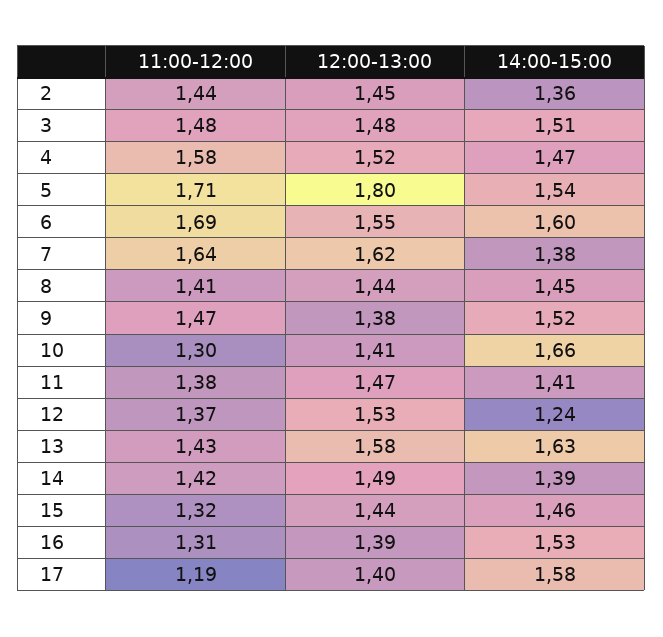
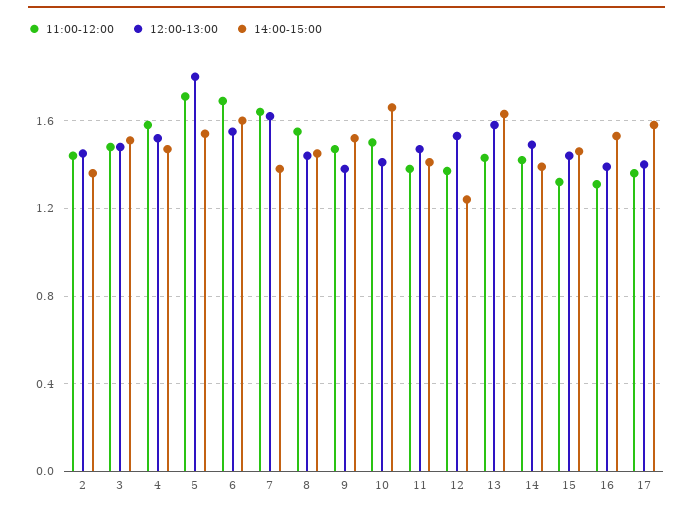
11:00-12:00, 8: 1.41 -> 1.55
11:00-12:00, 10: 1.3 -> 1.5
11:00-12:00, 17: 1.19 -> 1.35

